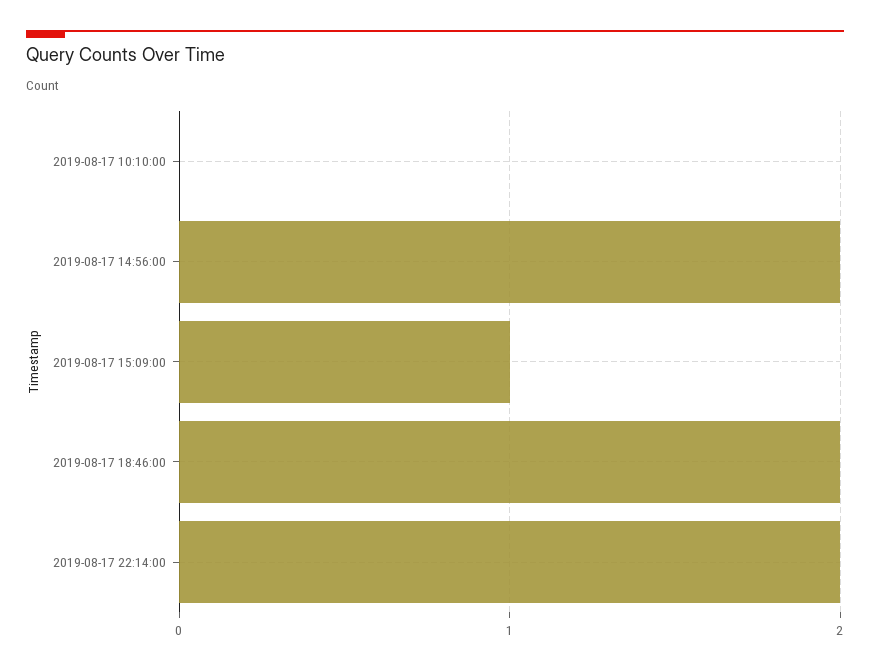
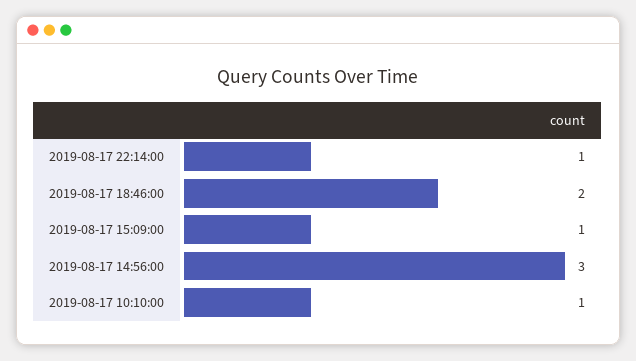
2019-08-17 10:10:00: 0 -> 1
2019-08-17 14:56:00: 2 -> 3
2019-08-17 22:14:00: 2 -> 1

